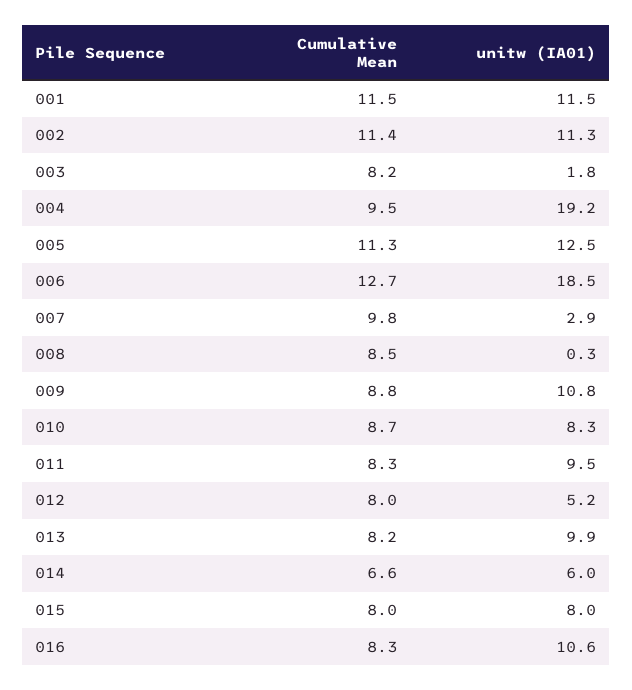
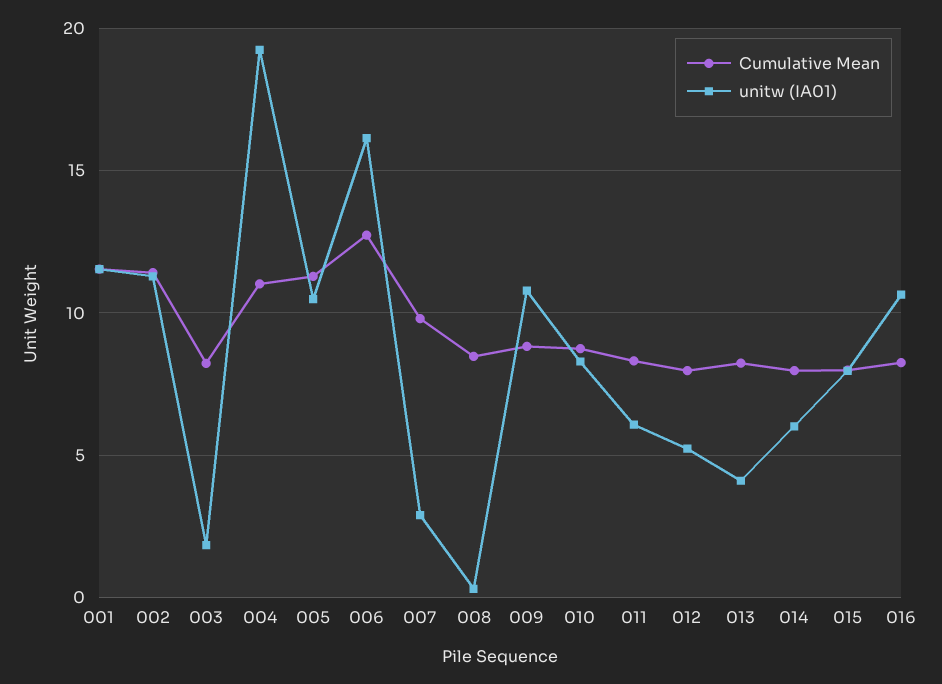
Cumulative Mean, 004: 9.5 -> 11
unitw (IA01), 005: 12.5 -> 10.5
unitw (IA01), 006: 18.5 -> 16
unitw (IA01), 011: 9.5 -> 6
unitw (IA01), 013: 9.9 -> 4
Cumulative Mean, 014: 6.6 -> 8

